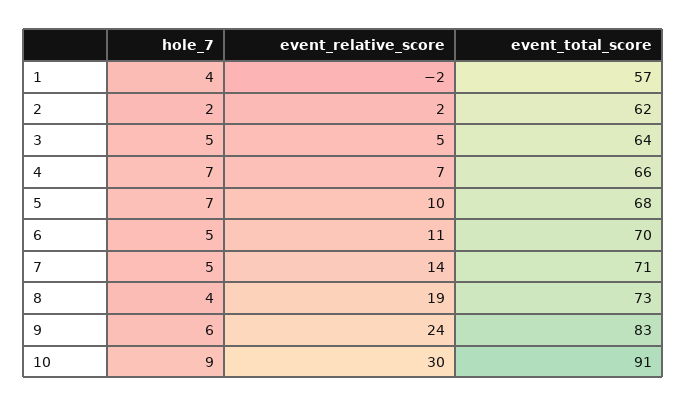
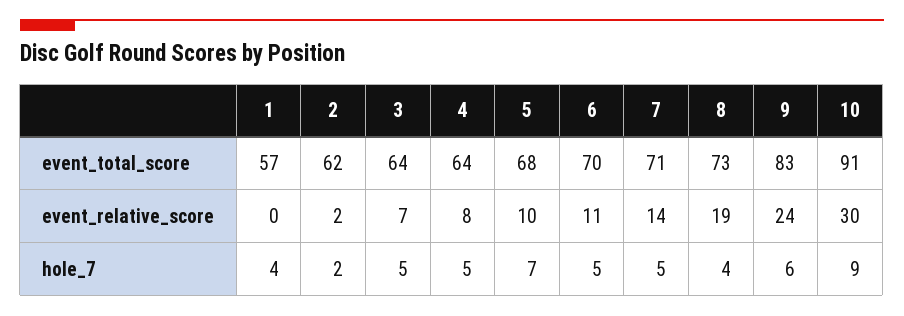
event_relative_score, 1: -2 -> 0
event_relative_score, 3: 5 -> 7
hole_7, 4: 7 -> 5
event_relative_score, 4: 7 -> 8
event_total_score, 4: 66 -> 64

